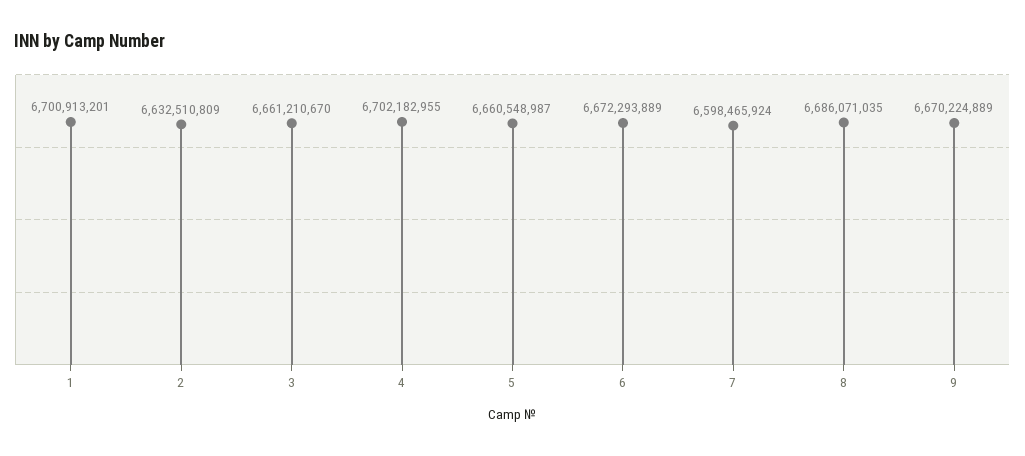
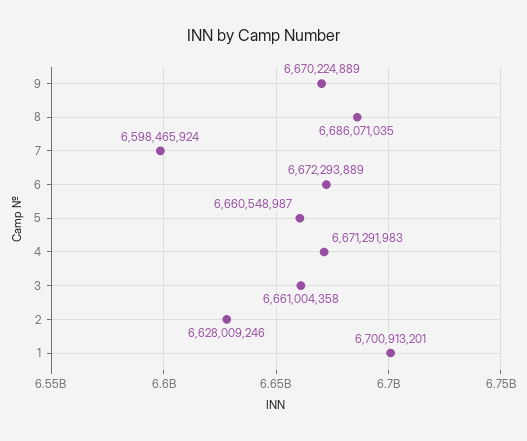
2: 6632510809 -> 6628009246
3: 6661210670 -> 6661004358
4: 6702182955 -> 6671291983

